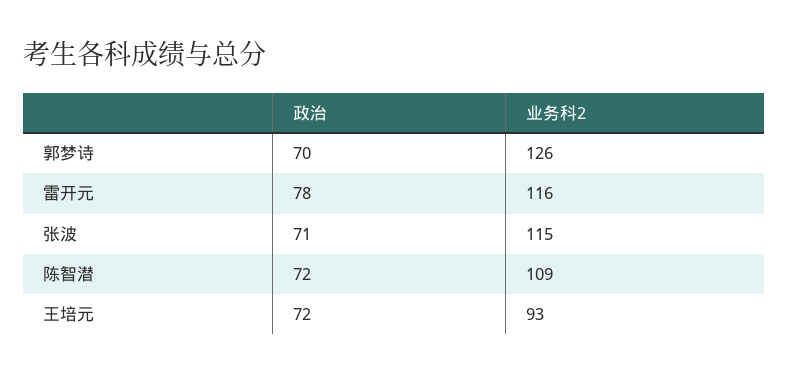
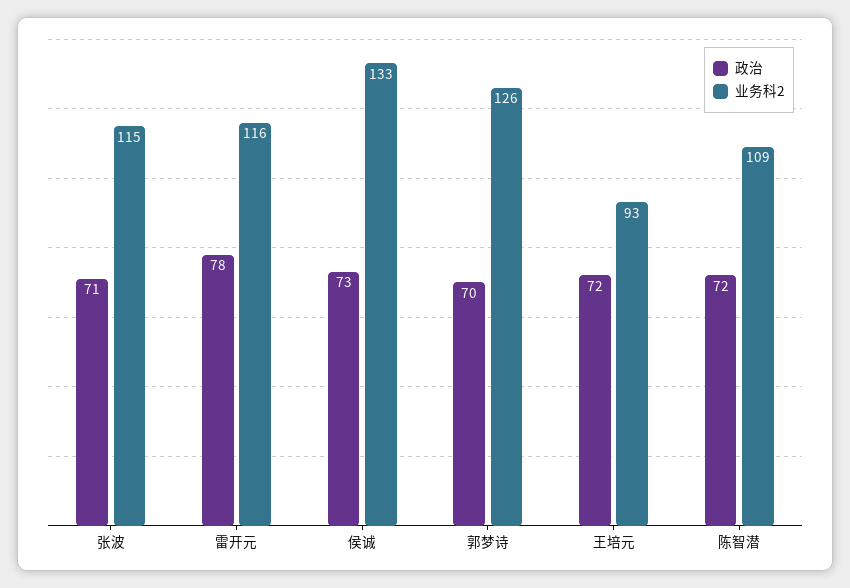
政治, 侯诚: none -> 73
业务科2, 侯诚: none -> 133

